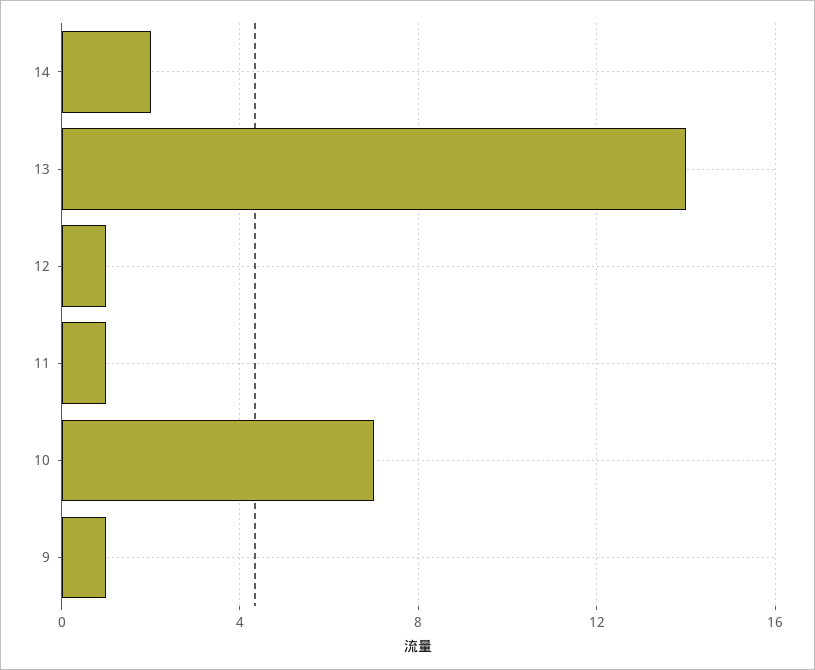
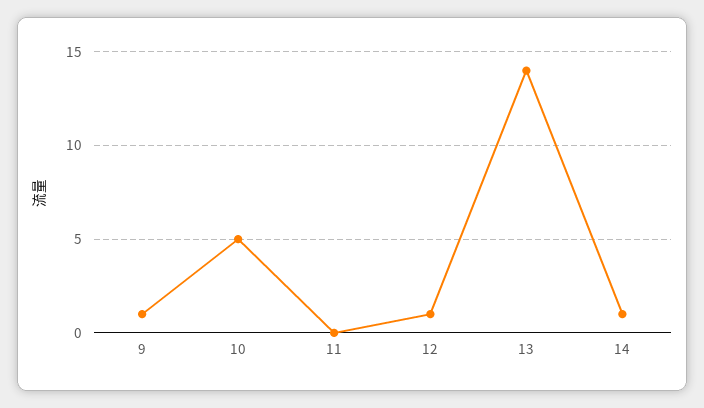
14: 2 -> 1
11: 1 -> 0
10: 7 -> 5

